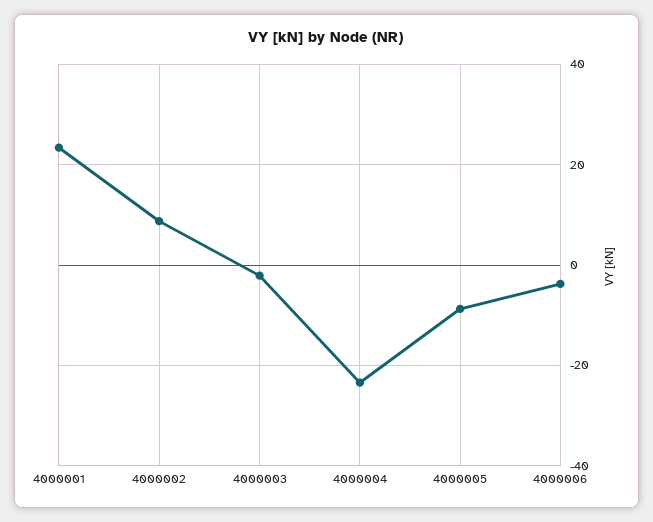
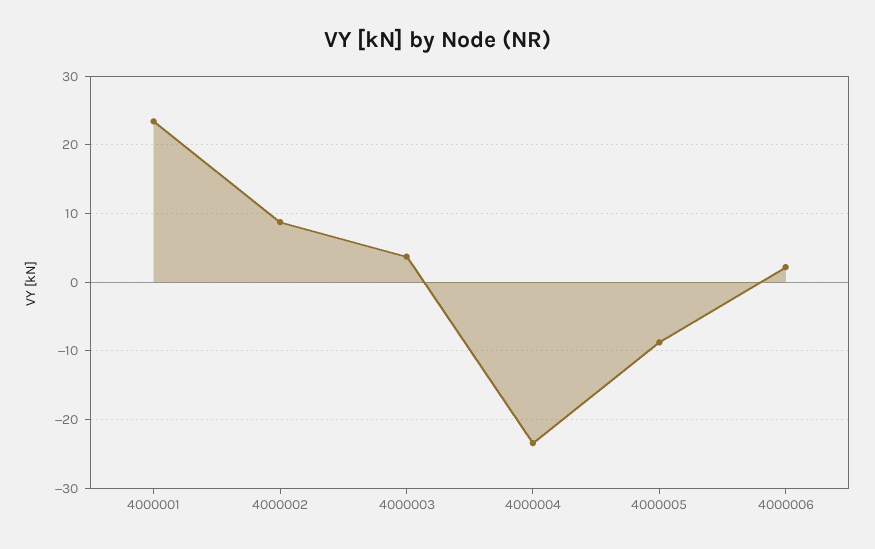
4000003: -2 -> 4
4000006: -4 -> 2

